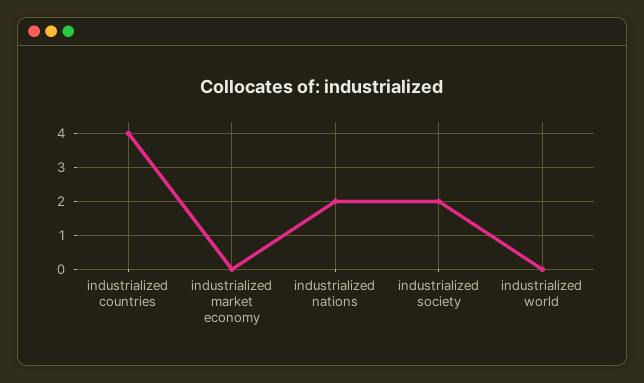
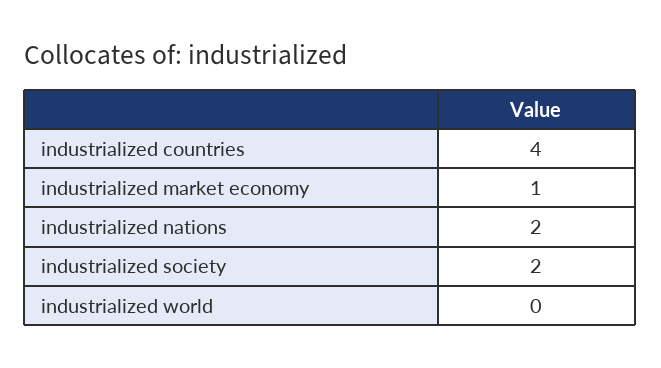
industrialized market economy: 0 -> 1

